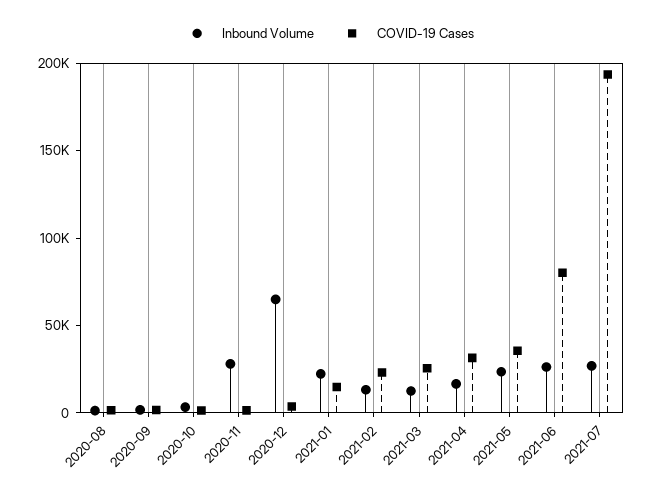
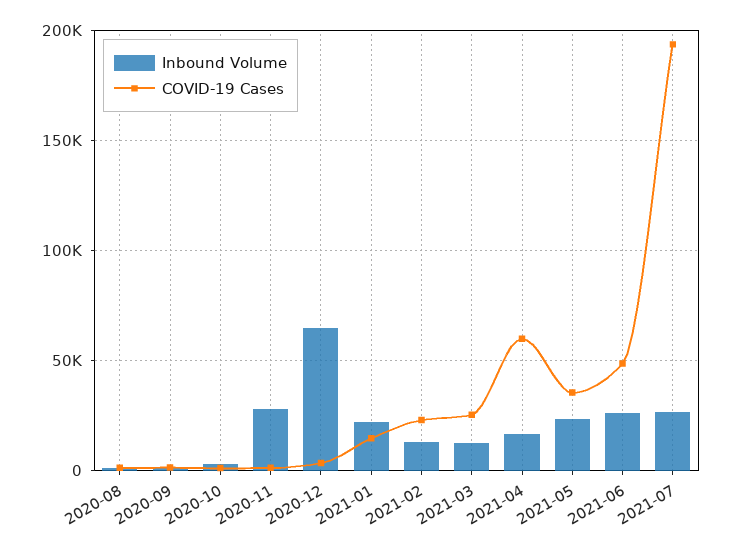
COVID-19 Cases, 2021-04: 30000 -> 60000
COVID-19 Cases, 2021-06: 80000 -> 50000

